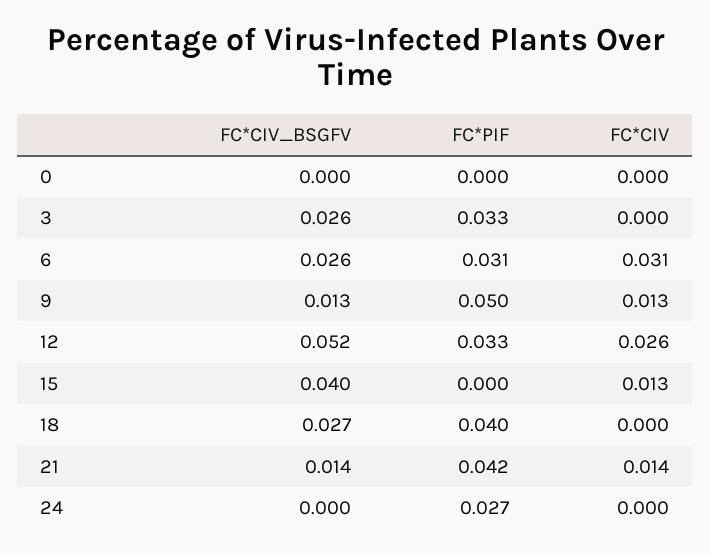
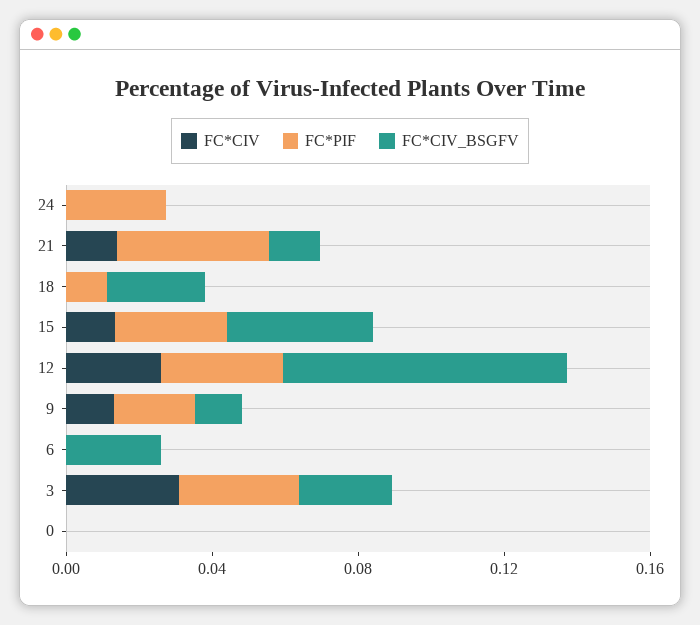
FC*CIV, 3: 0 -> 0.03
FC*PIF, 6: 0.031 -> 0
FC*CIV, 6: 0.031 -> 0
FC*PIF, 9: 0.05 -> 0.02
FC*CIV_BSGFV, 12: 0.052 -> 0.08
FC*PIF, 15: 0 -> 0.03
FC*PIF, 18: 0.04 -> 0.01

